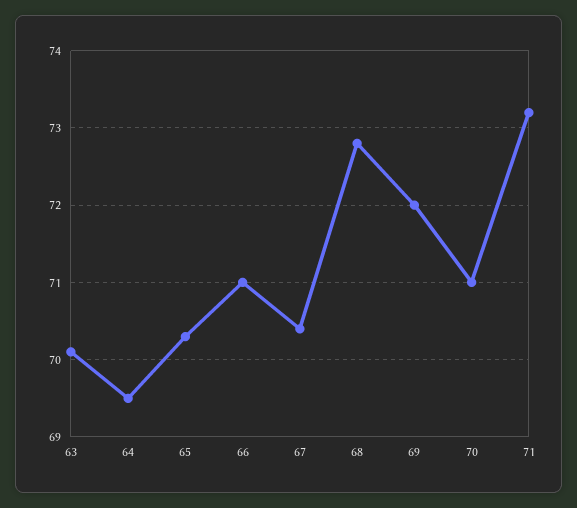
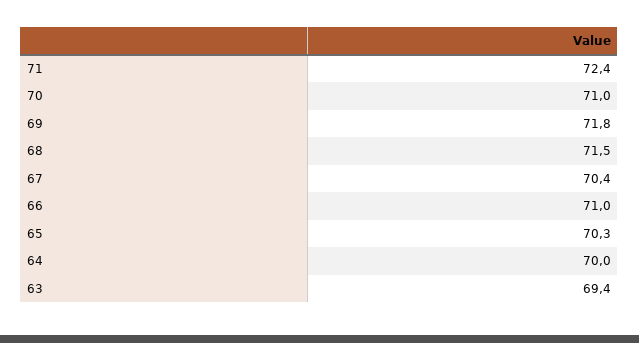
63: 70.1 -> 69.4
64: 69.5 -> 70
68: 72.8 -> 71.5
69: 72 -> 71.8
71: 73.2 -> 72.4

